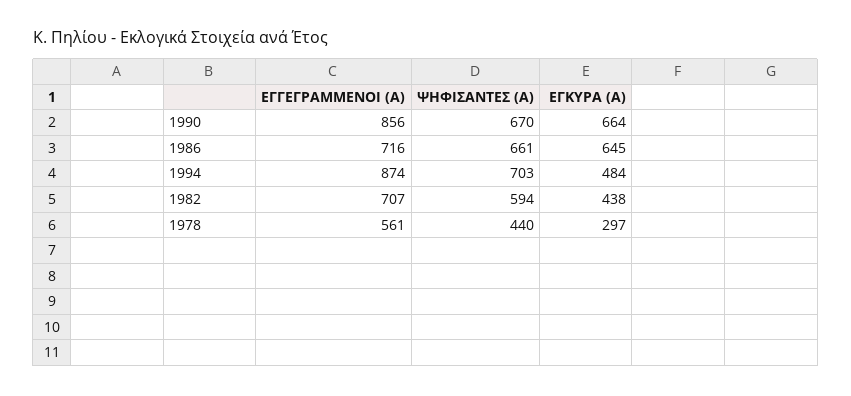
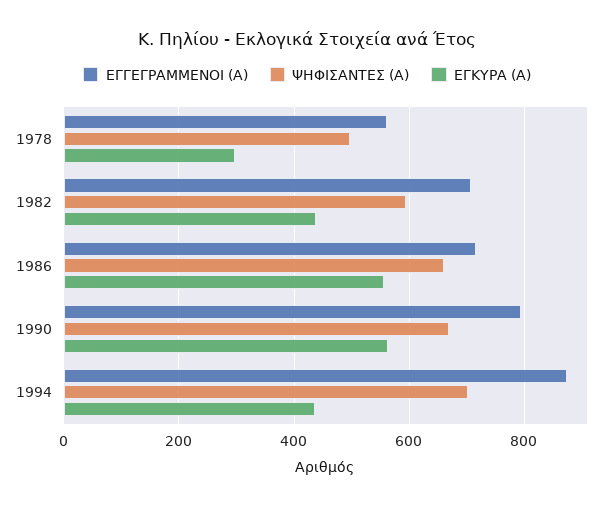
ΕΓΓΕΓΡΑΜΜΕΝΟΙ (Α), 1990: 856 -> 800
ΕΓΚΥΡΑ (Α), 1990: 664 -> 560
ΕΓΚΥΡΑ (Α), 1986: 645 -> 560
ΕΓΚΥΡΑ (Α), 1994: 484 -> 440
ΨΗΦΙΣΑΝΤΕΣ (Α), 1978: 440 -> 500

